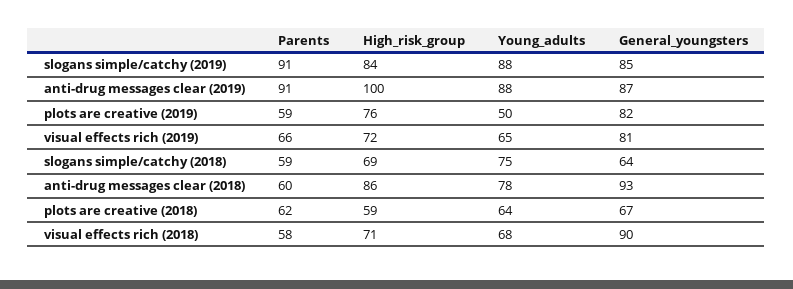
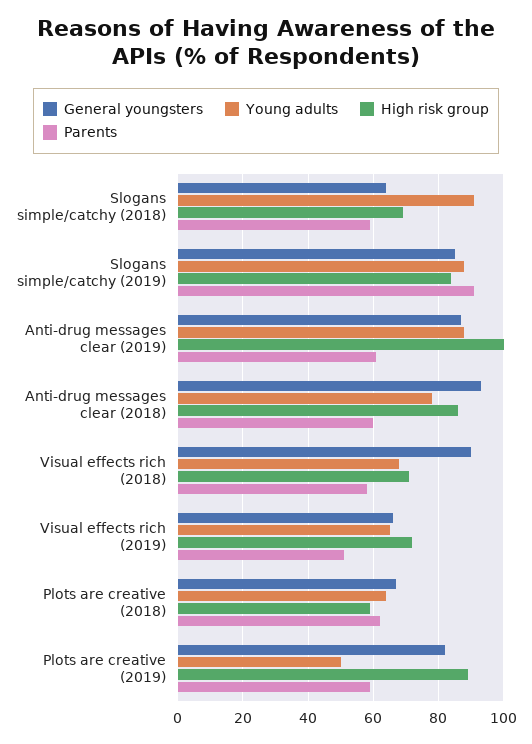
Parents, anti-drug messages clear (2019): 91 -> 60
High_risk_group, plots are creative (2019): 76 -> 90
Parents, visual effects rich (2019): 66 -> 50
General_youngsters, visual effects rich (2019): 81 -> 65
Young_adults, slogans simple/catchy (2018): 75 -> 90

